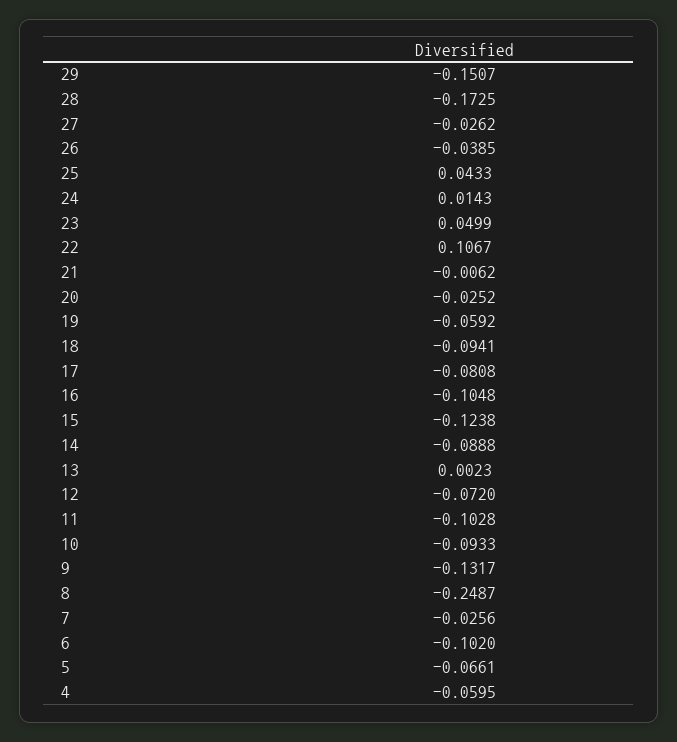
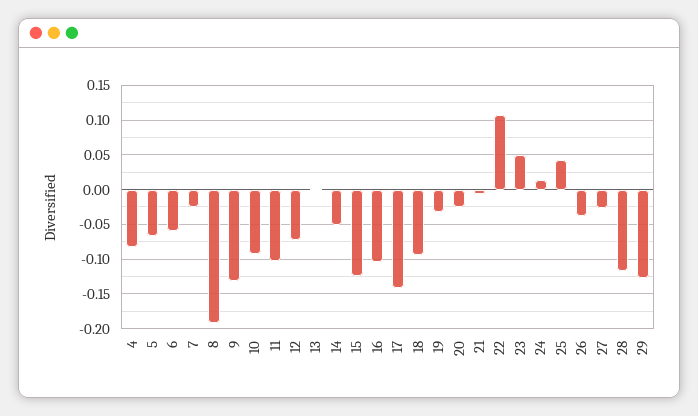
29: -0.1507 -> -0.13
28: -0.1725 -> -0.12
19: -0.0592 -> -0.03
17: -0.0808 -> -0.14
14: -0.0888 -> -0.05
8: -0.2487 -> -0.19
6: -0.102 -> -0.06
4: -0.0595 -> -0.08

